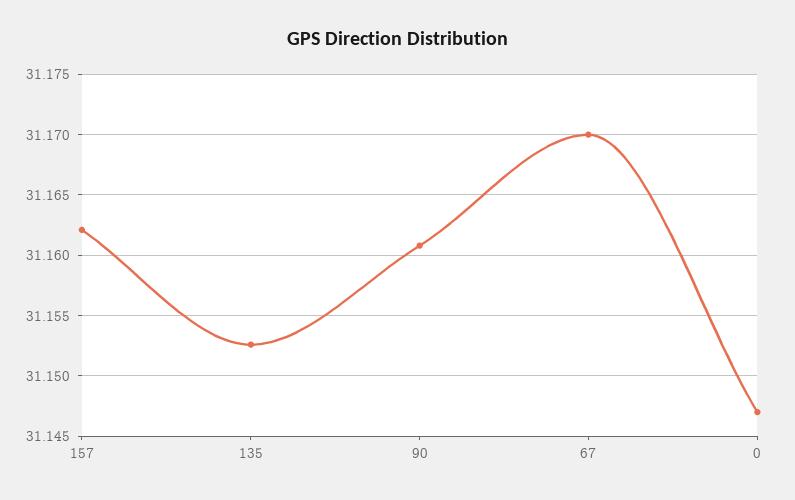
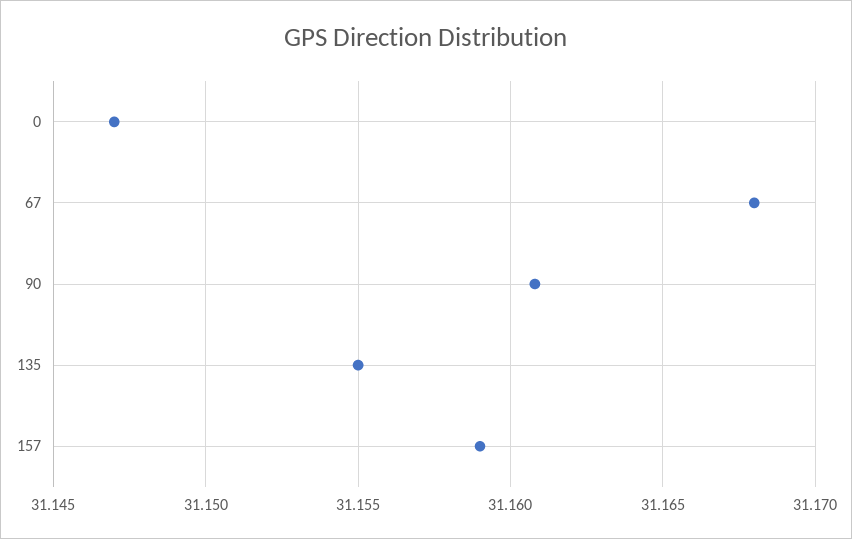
157: 31.162 -> 31.159
135: 31.1525 -> 31.155
67: 31.17 -> 31.168

